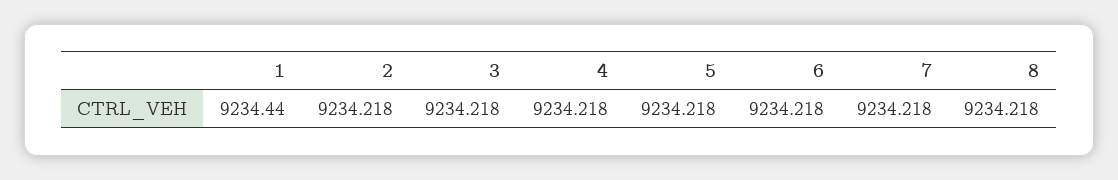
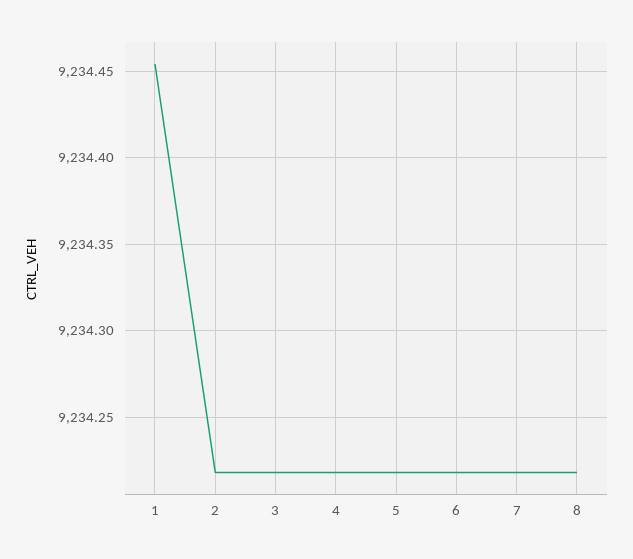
1: 9234.44 -> 9234.455

